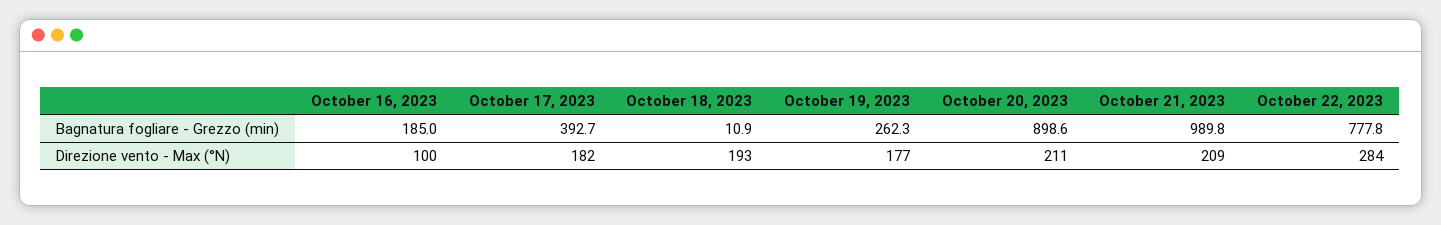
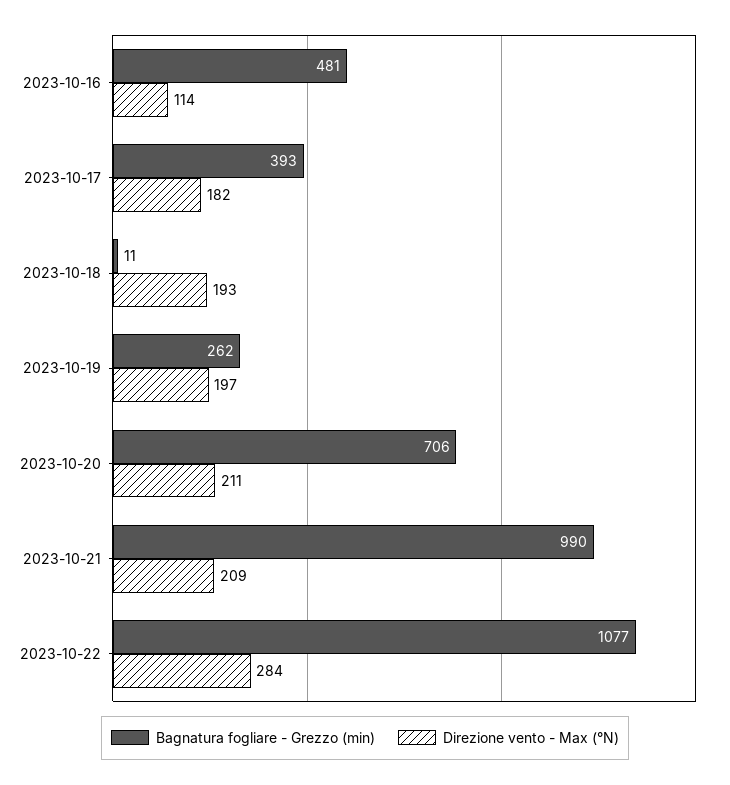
Bagnatura fogliare - Grezzo (min), October 16, 2023: 185 -> 481
Bagnatura fogliare - Grezzo (min), October 20, 2023: 898.6 -> 706
Bagnatura fogliare - Grezzo (min), October 22, 2023: 777.8 -> 1077
Direzione vento - Max (°N), October 16, 2023: 100 -> 114
Direzione vento - Max (°N), October 19, 2023: 177 -> 197

